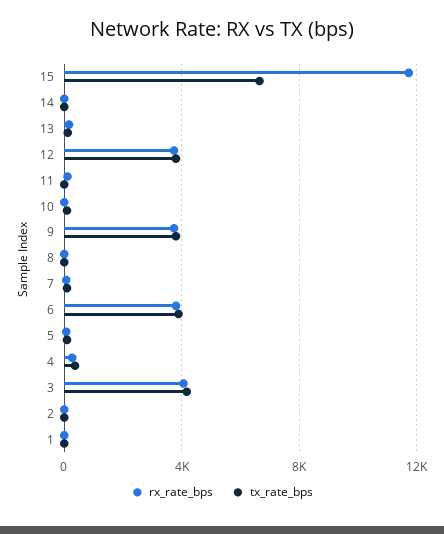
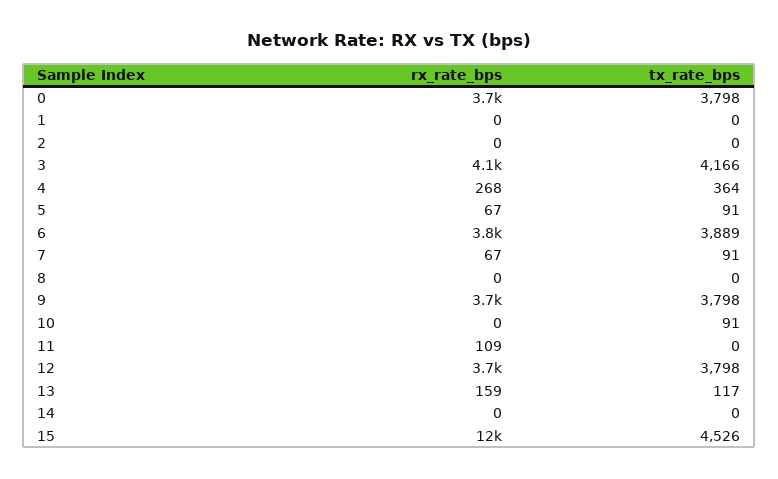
tx_rate_bps, 15: 6500 -> 4526
rx_rate_bps, 0: none -> 3700
tx_rate_bps, 0: none -> 3798

